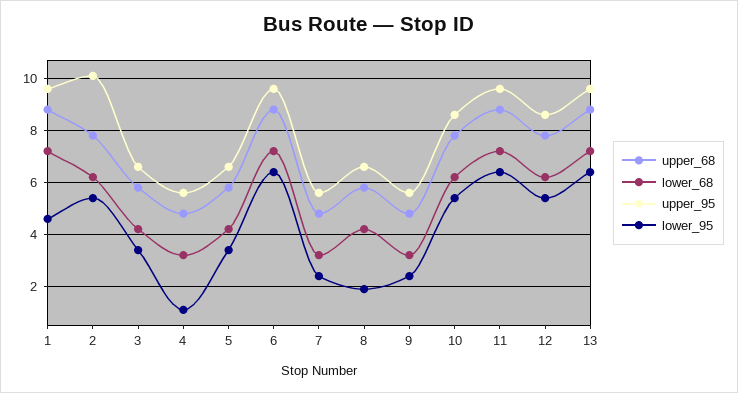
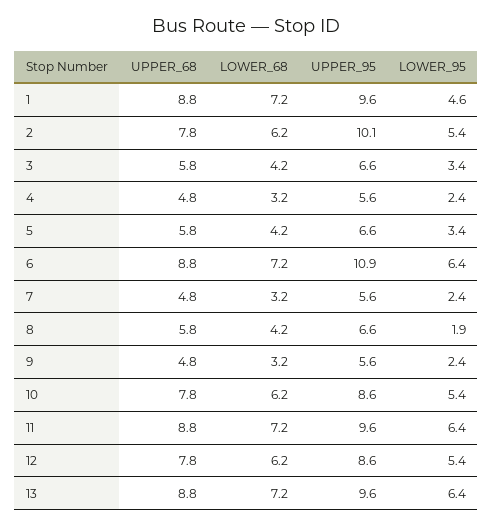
lower_95, 4: 1 -> 2.4
upper_95, 6: 9.5 -> 10.9

